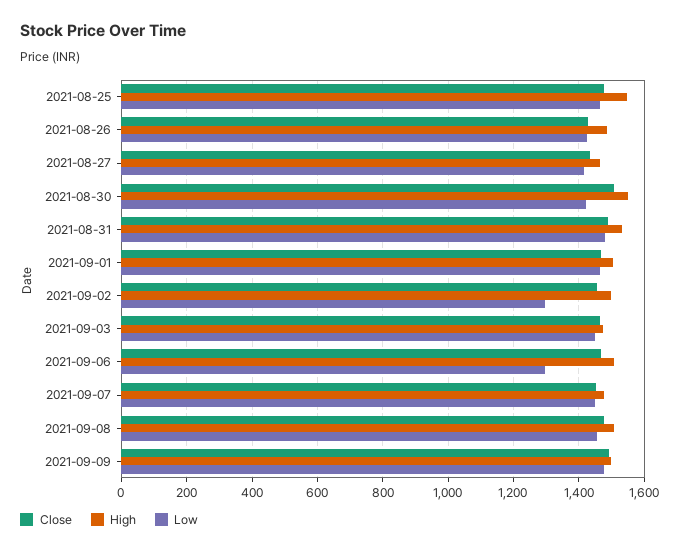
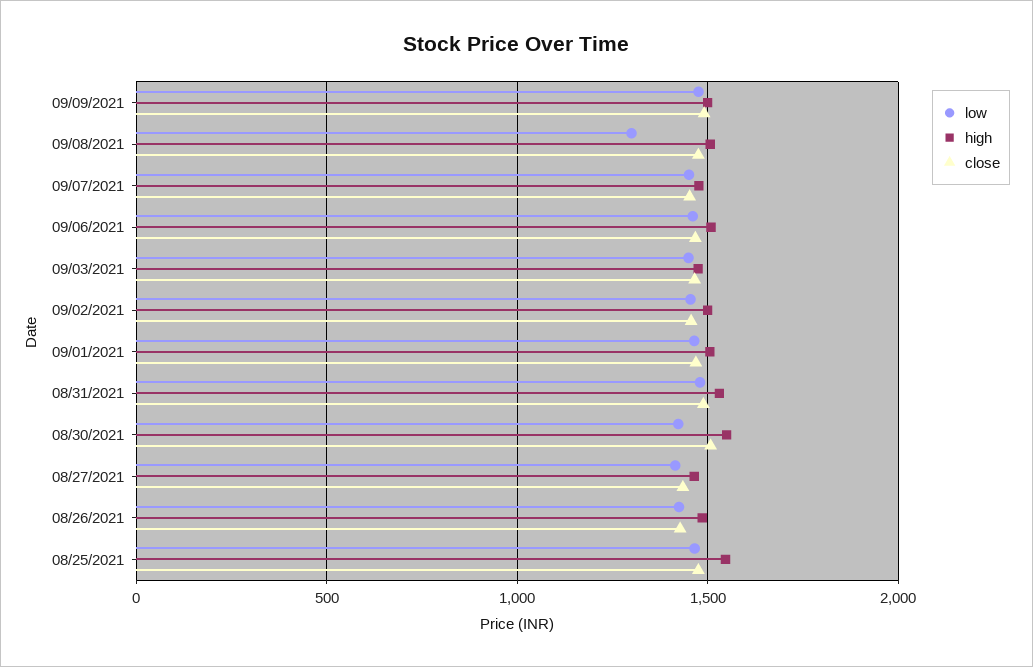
Low, 2021-09-02: 1300 -> 1450
Low, 2021-09-06: 1300 -> 1450
Low, 2021-09-08: 1460 -> 1300

